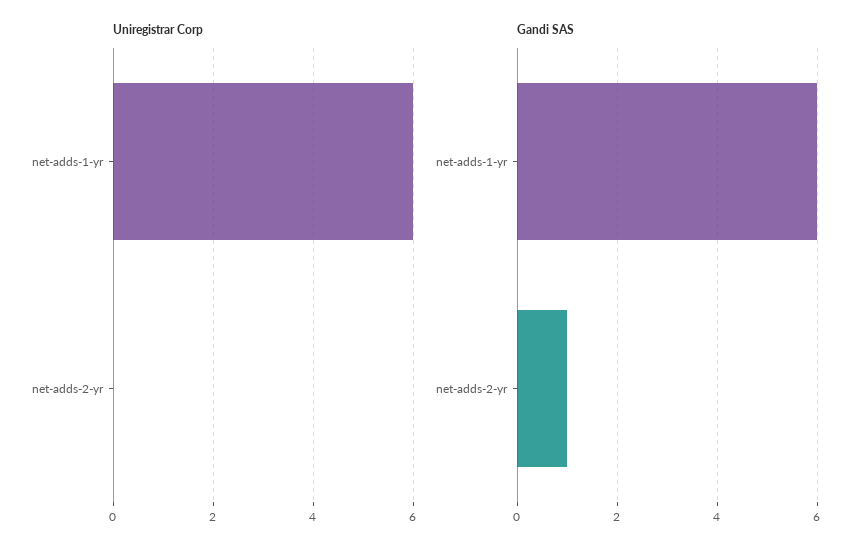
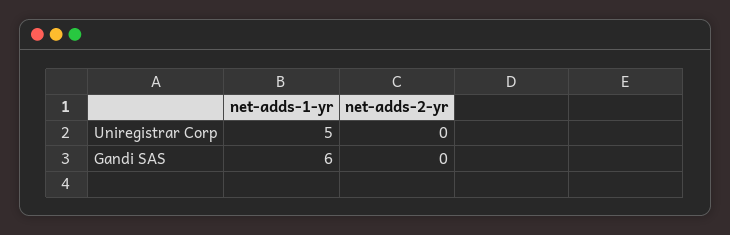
Uniregistrar Corp, net-adds-1-yr: 6 -> 5
Gandi SAS, net-adds-2-yr: 1 -> 0

